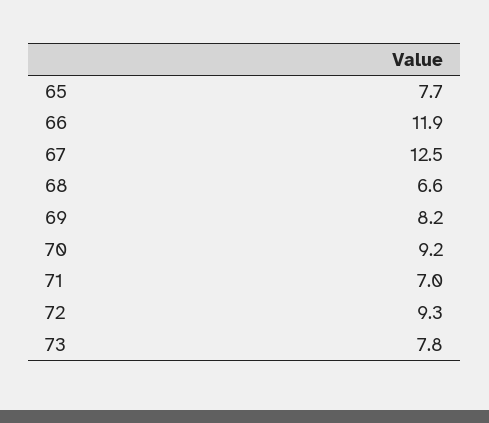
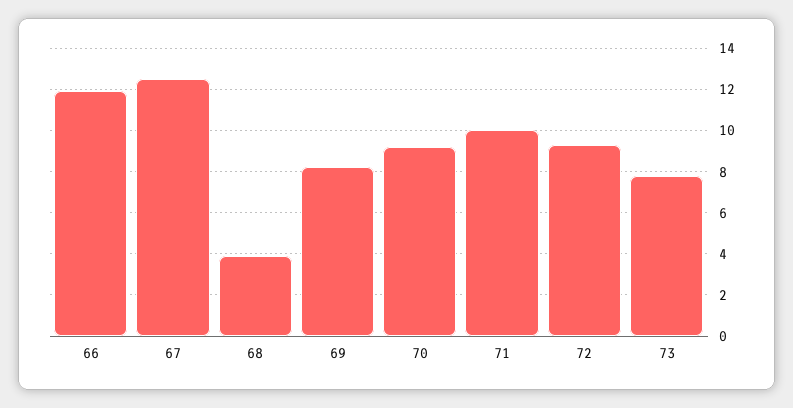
65: 7.7 -> none
68: 6.6 -> 4
71: 7 -> 10

